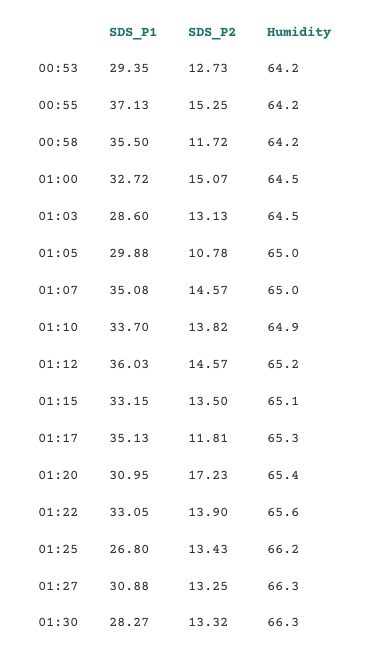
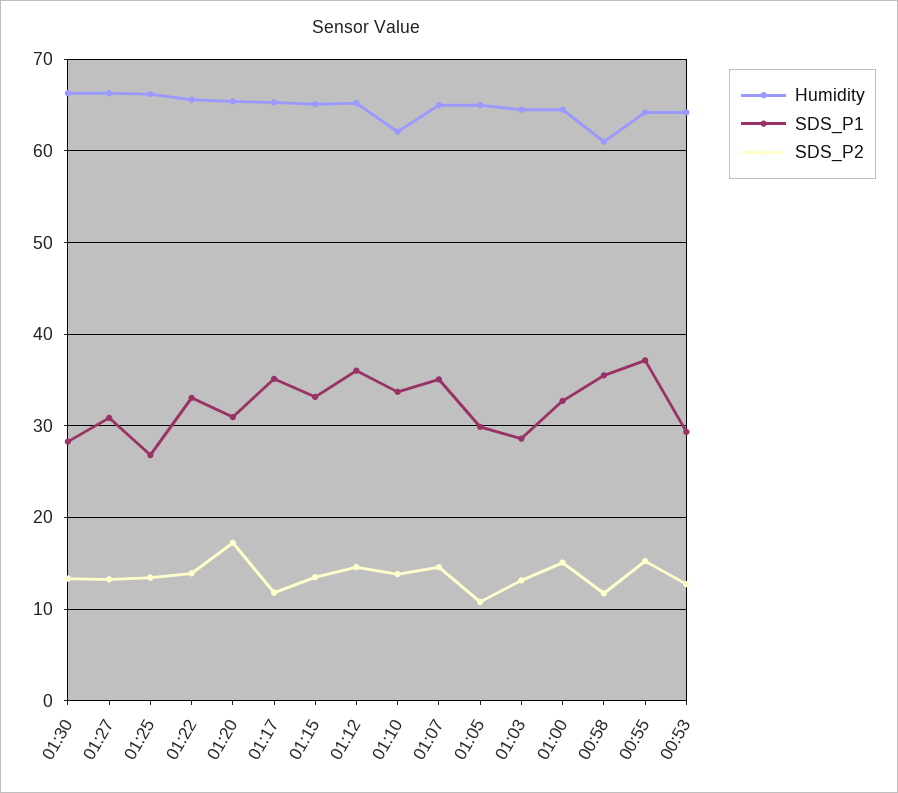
Humidity, 00:58: 64.2 -> 61
Humidity, 01:10: 64.9 -> 62

